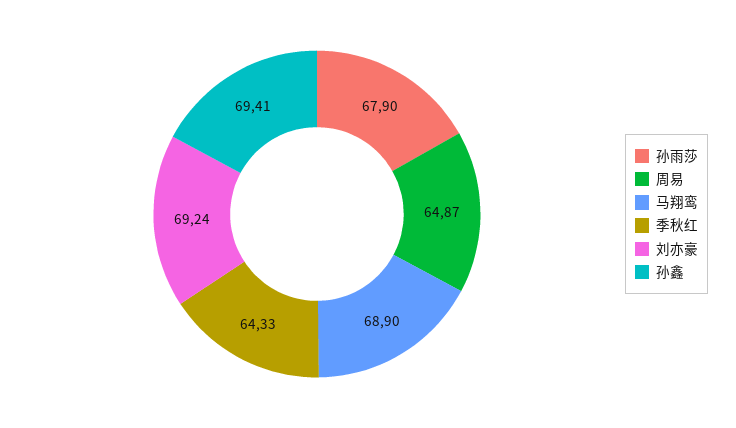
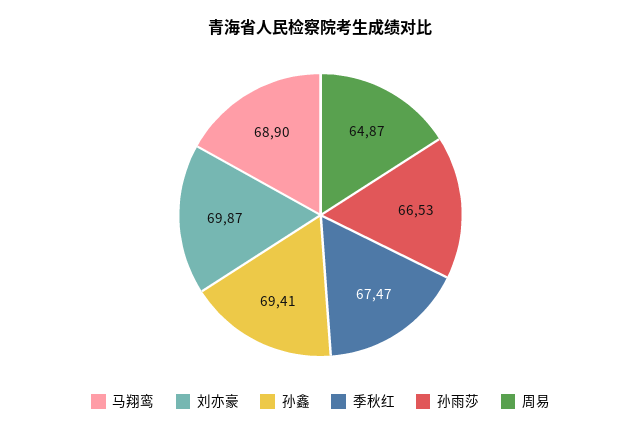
孙雨莎: 67.9 -> 66.53
季秋红: 64.33 -> 67.47
刘亦豪: 69.24 -> 69.87

